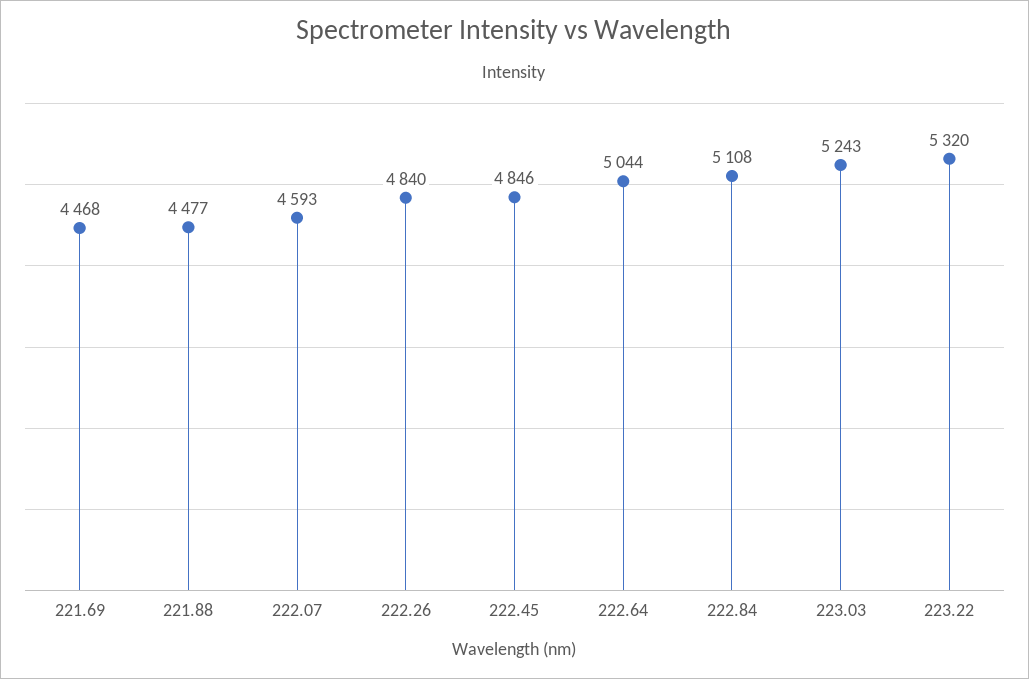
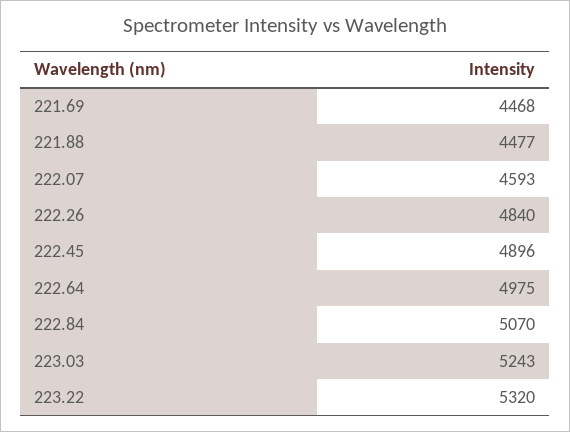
222.45: 4846 -> 4896
222.64: 5044 -> 4975
222.84: 5108 -> 5070

